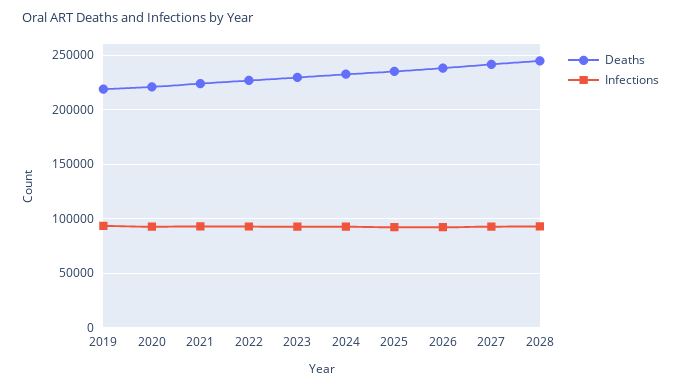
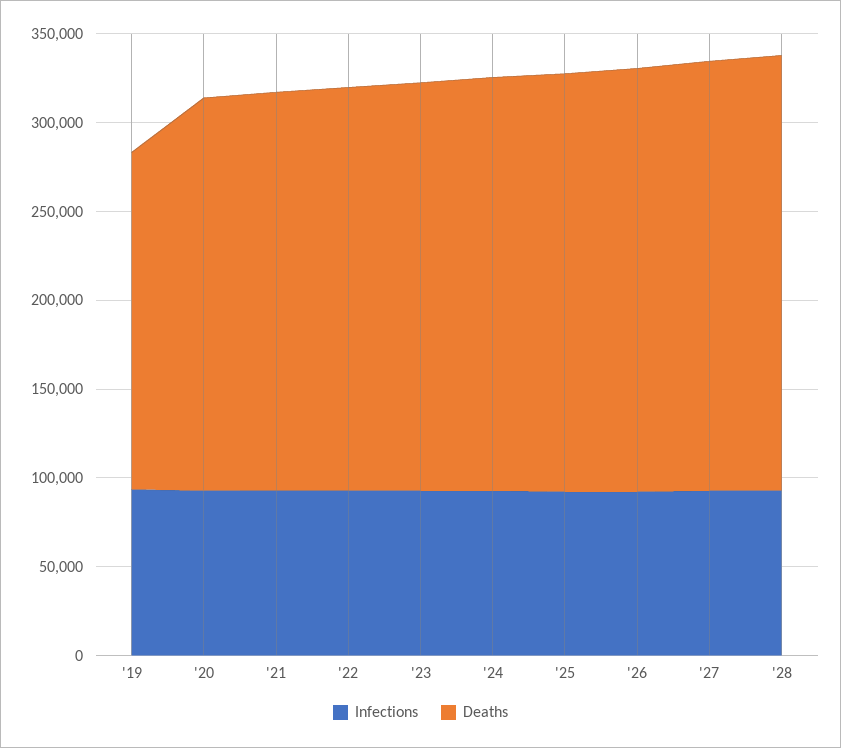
Deaths, 2019: 220000 -> 190000

